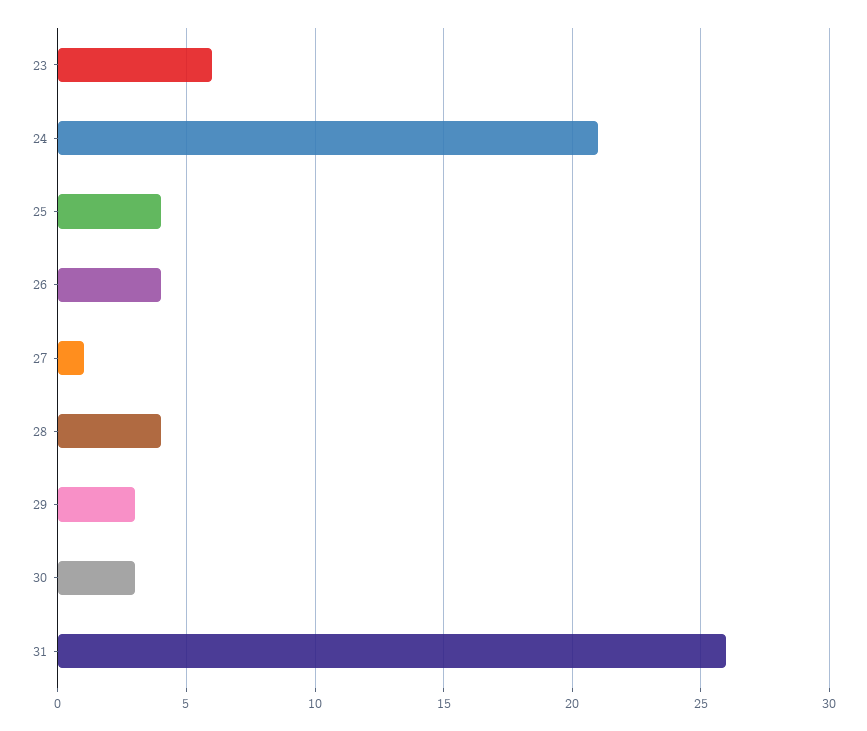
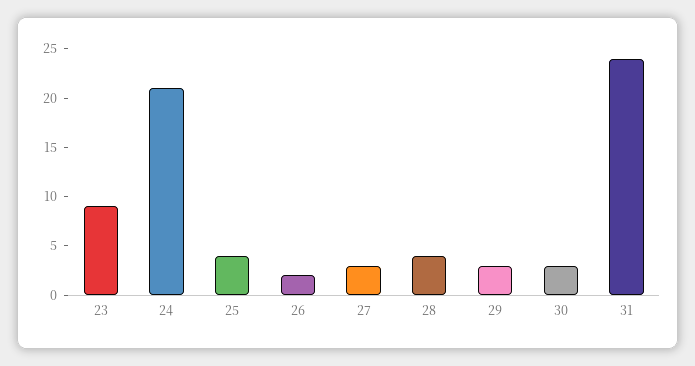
23: 6 -> 9
26: 4 -> 2
27: 1 -> 3
31: 26 -> 24

